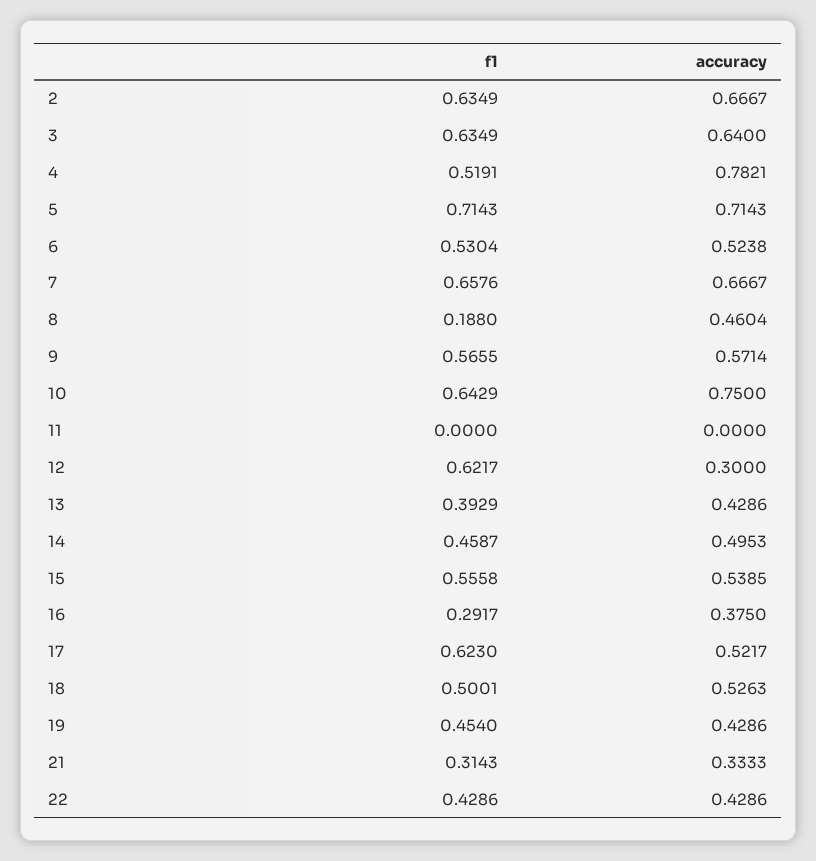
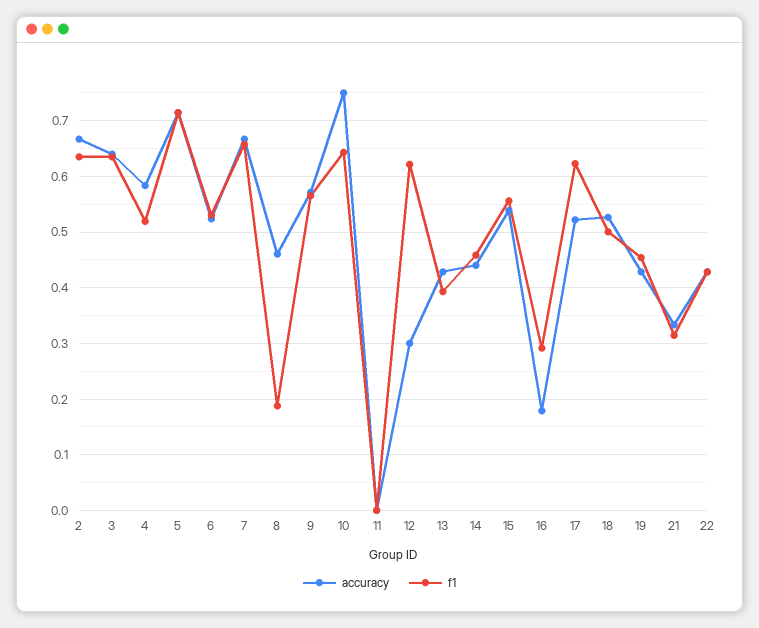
accuracy, 4: 0.7821 -> 0.58
accuracy, 14: 0.4953 -> 0.44
accuracy, 16: 0.375 -> 0.18

